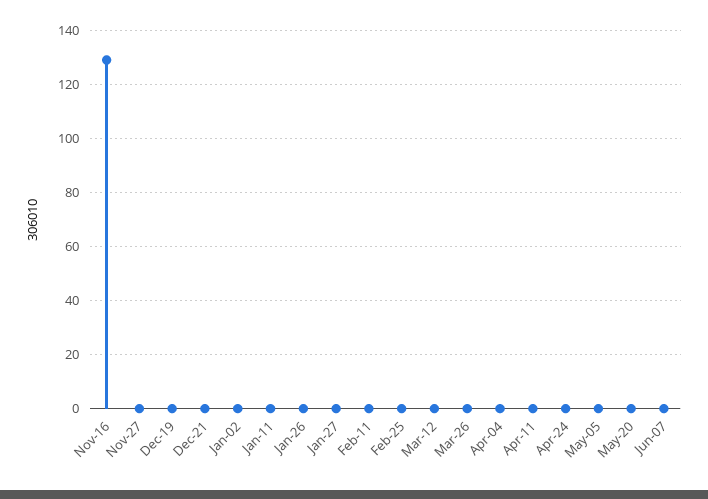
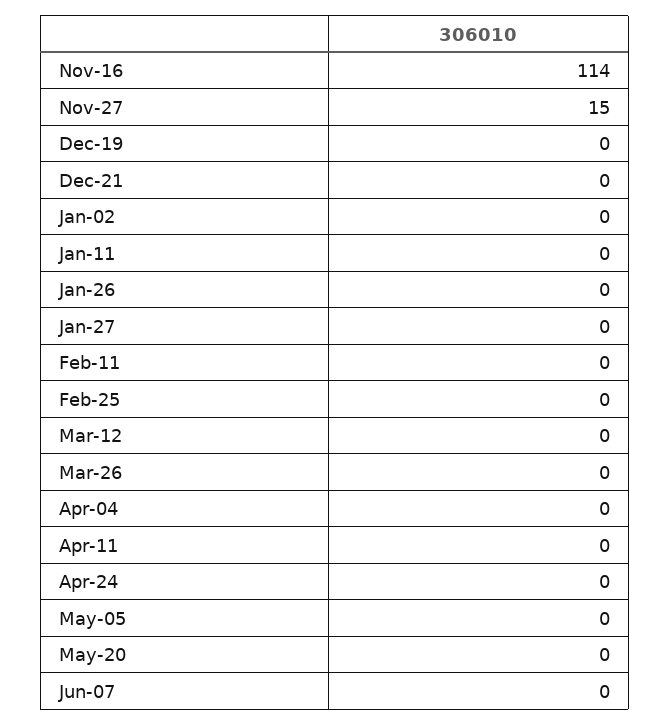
Nov-16: 130 -> 114
Nov-27: 0 -> 15

